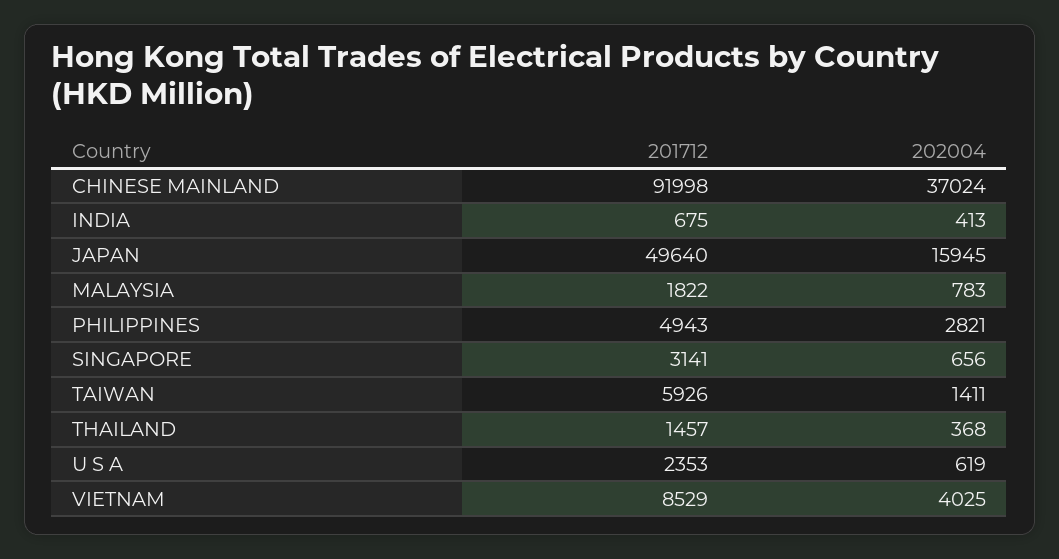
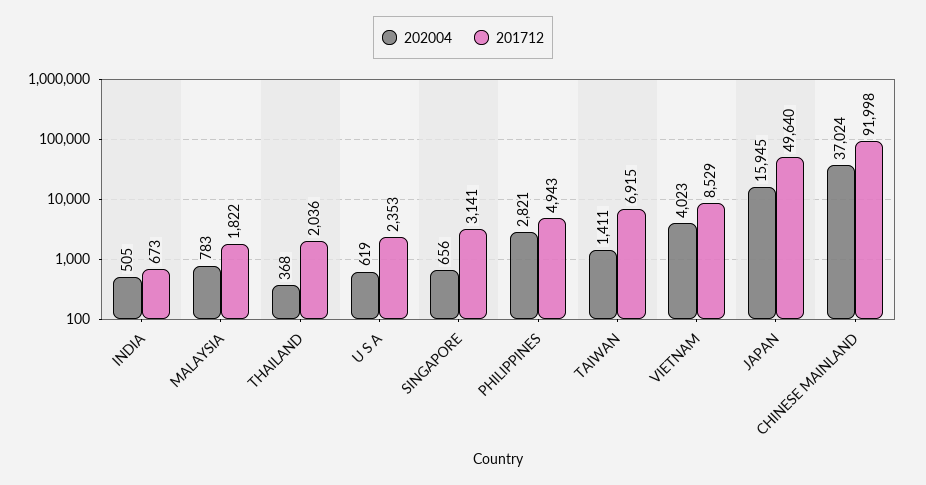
201712, INDIA: 675 -> 673
202004, INDIA: 413 -> 505
201712, TAIWAN: 5926 -> 6915
201712, THAILAND: 1457 -> 2036
202004, VIETNAM: 4025 -> 4023

